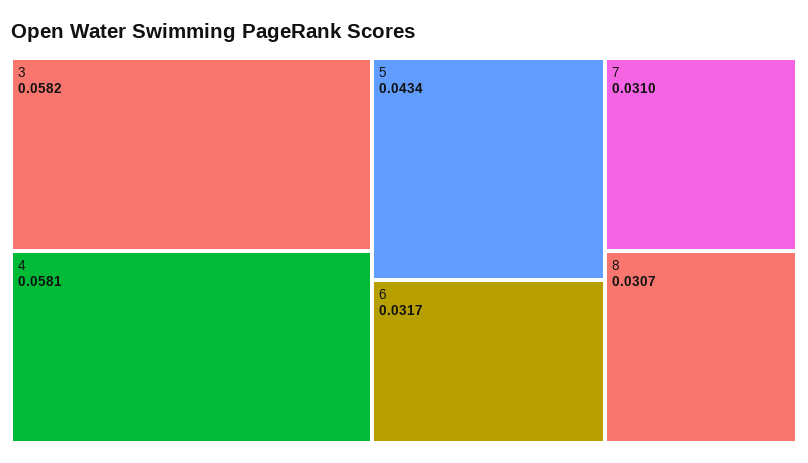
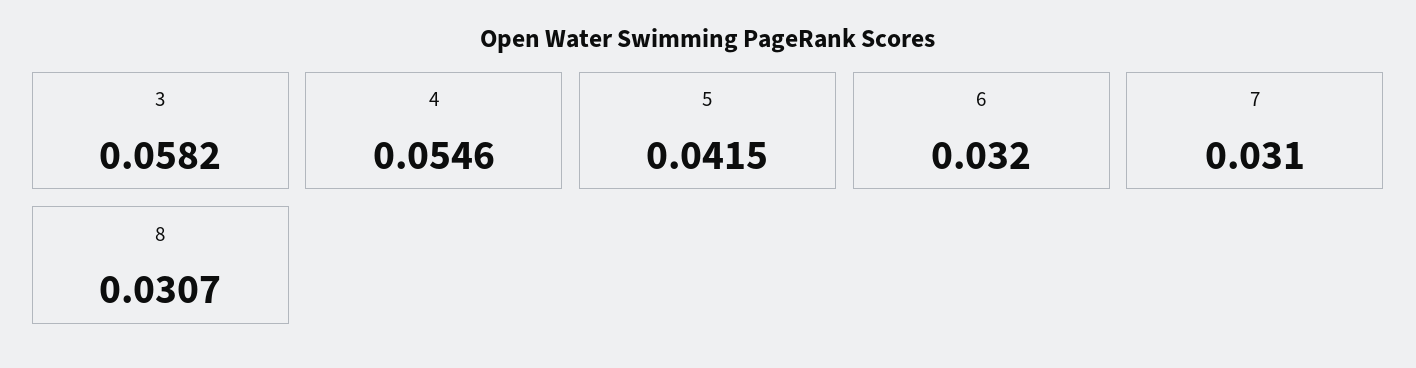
4: 0.0581 -> 0.0546
5: 0.0434 -> 0.0415
6: 0.0317 -> 0.032

